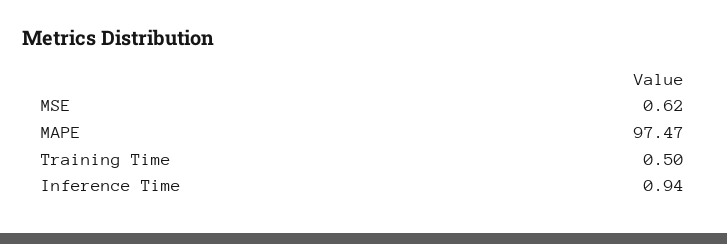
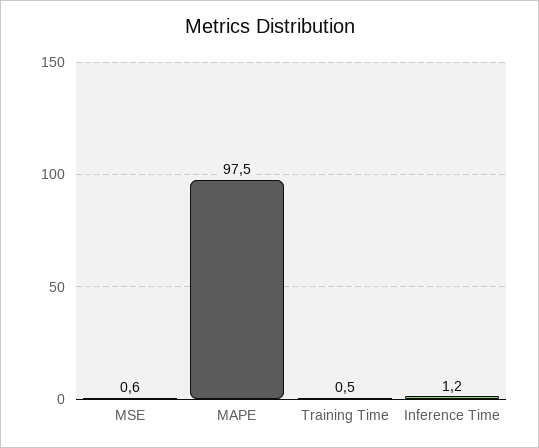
Inference Time: 0.94 -> 1.2

